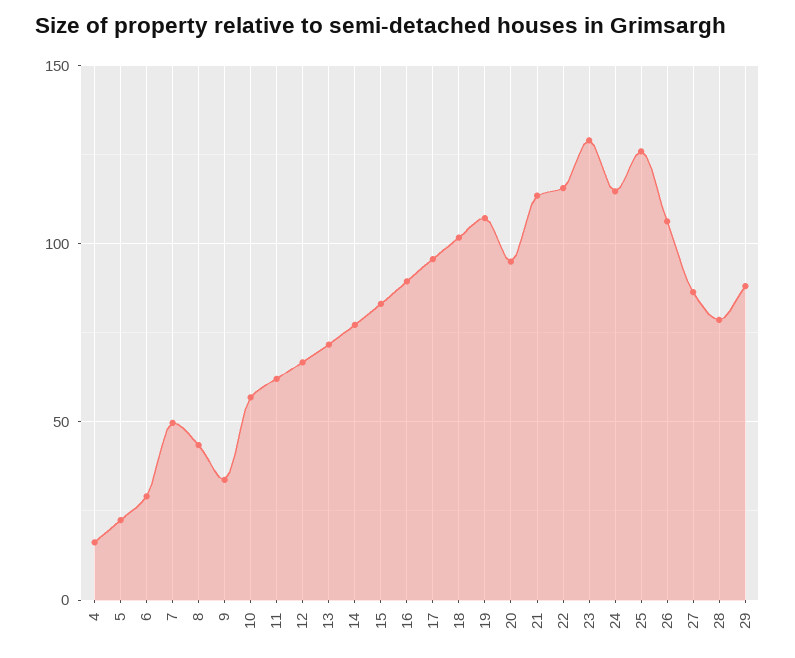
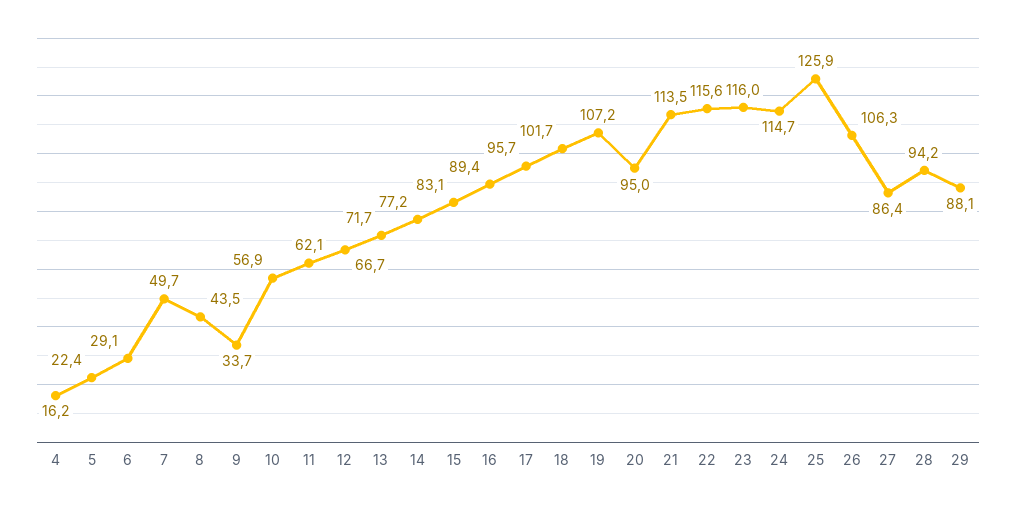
23: 130 -> 116
28: 80 -> 94.2

